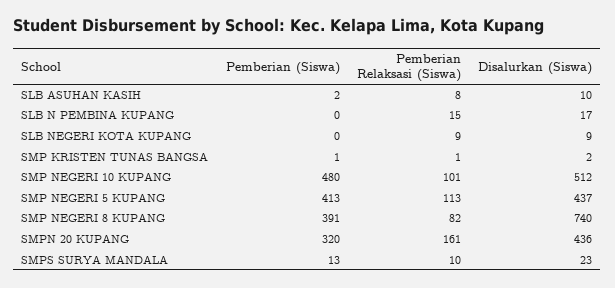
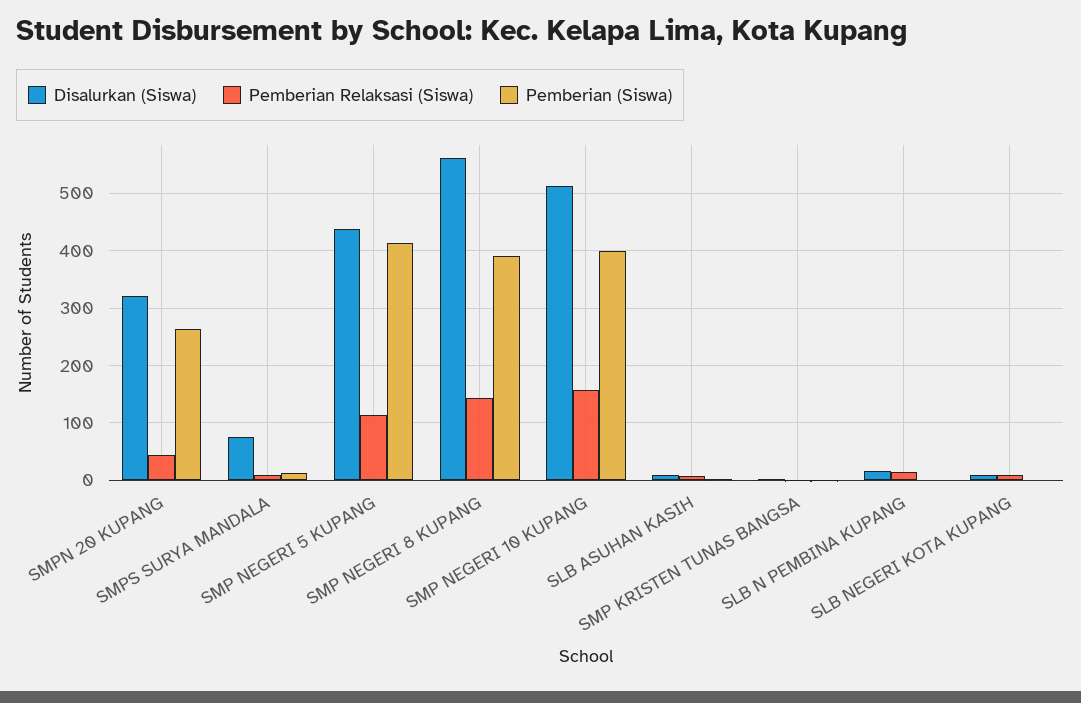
Pemberian (Siswa), SMP NEGERI 10 KUPANG: 480 -> 400
Pemberian Relaksasi (Siswa), SMP NEGERI 10 KUPANG: 101 -> 160
Pemberian Relaksasi (Siswa), SMP NEGERI 8 KUPANG: 82 -> 140
Disalurkan (Siswa), SMP NEGERI 8 KUPANG: 740 -> 560
Pemberian (Siswa), SMPN 20 KUPANG: 320 -> 260
Pemberian Relaksasi (Siswa), SMPN 20 KUPANG: 161 -> 40
Disalurkan (Siswa), SMPN 20 KUPANG: 436 -> 320
Disalurkan (Siswa), SMPS SURYA MANDALA: 23 -> 80

